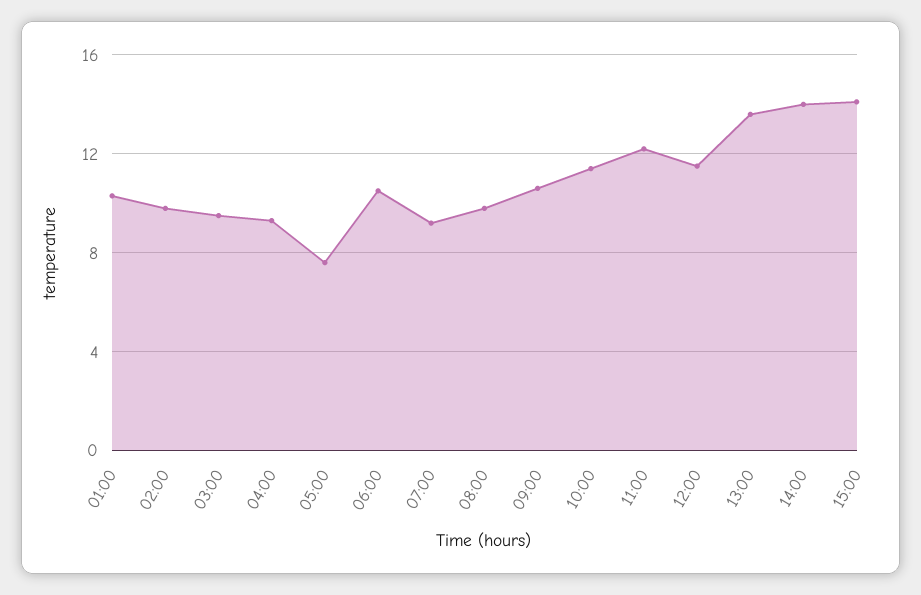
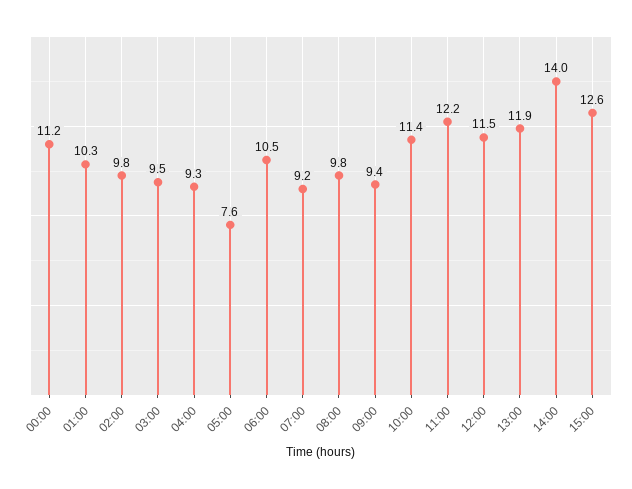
09:00: 10.5 -> 9.4
13:00: 13.5 -> 11.9
15:00: 14 -> 12.6
00:00: none -> 11.2

